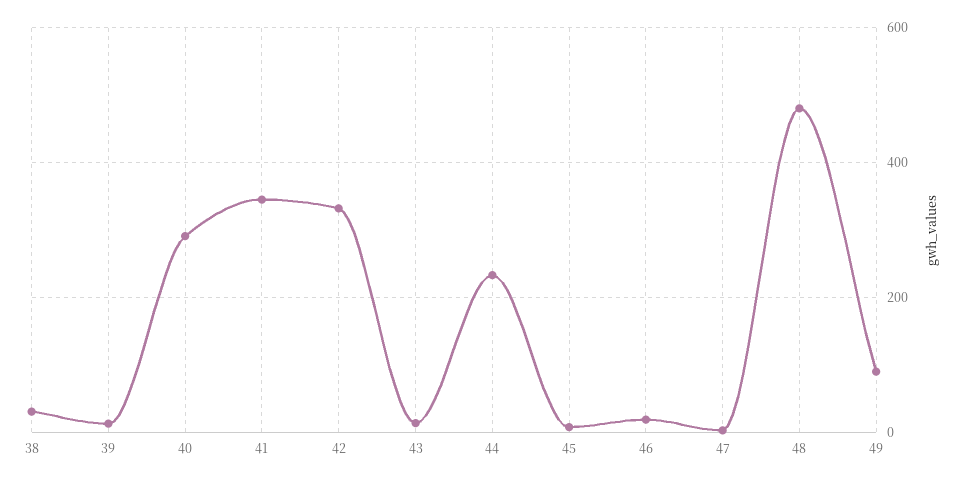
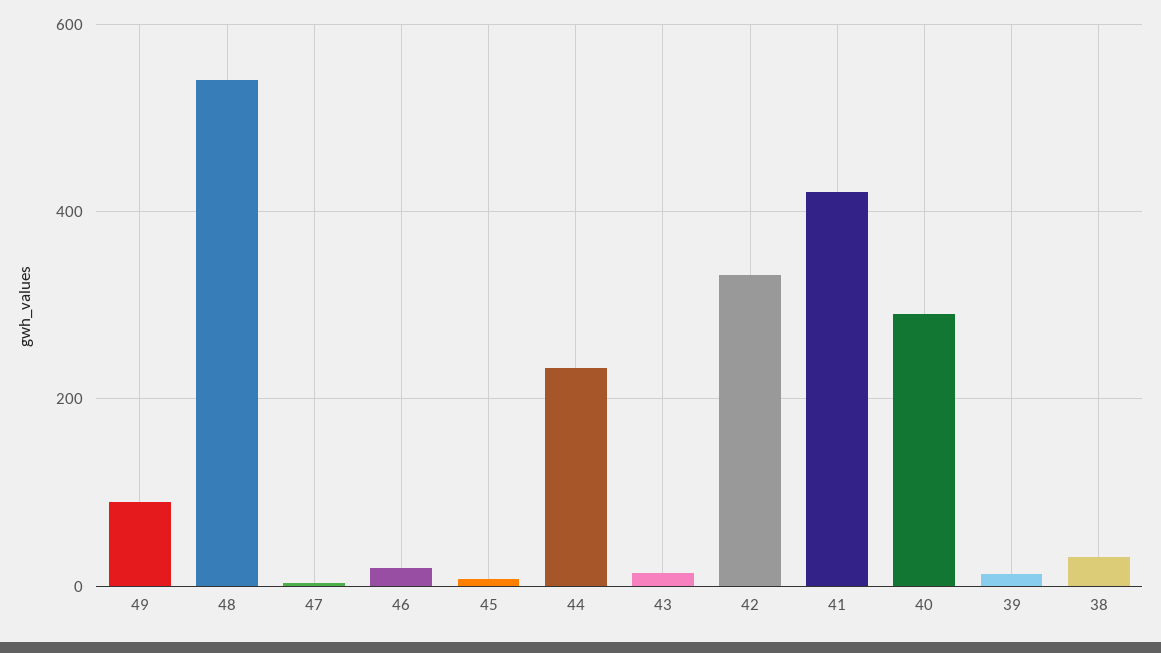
41: 340 -> 420
48: 480 -> 540

